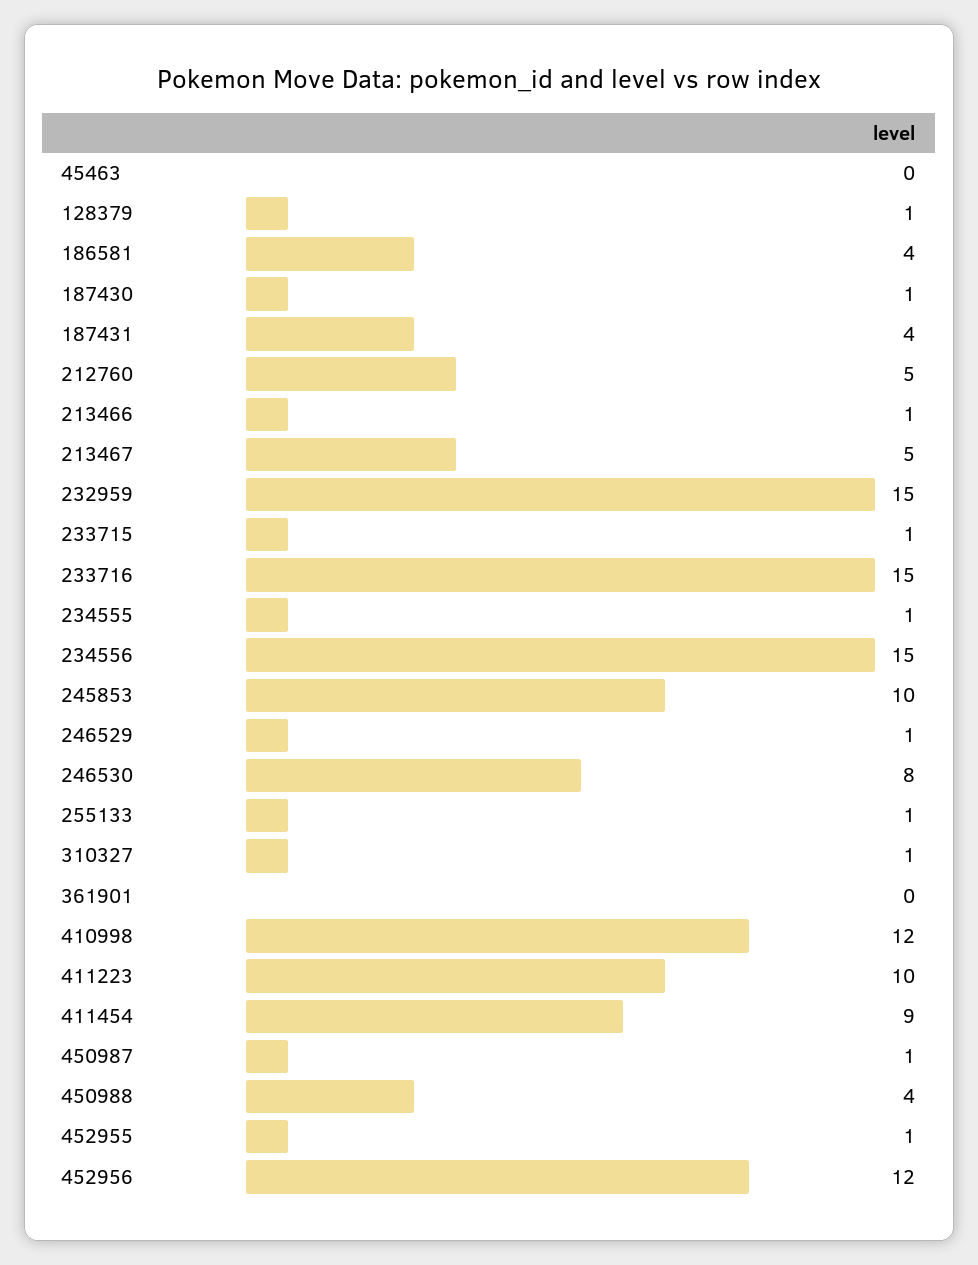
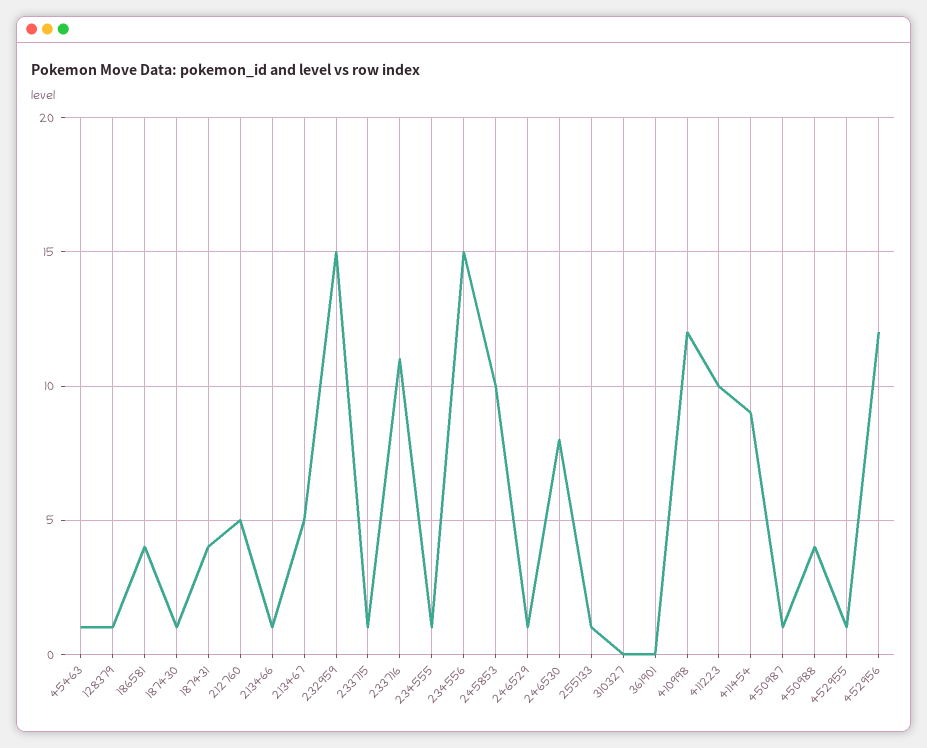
45463: 0 -> 1
233716: 15 -> 11
310327: 1 -> 0

